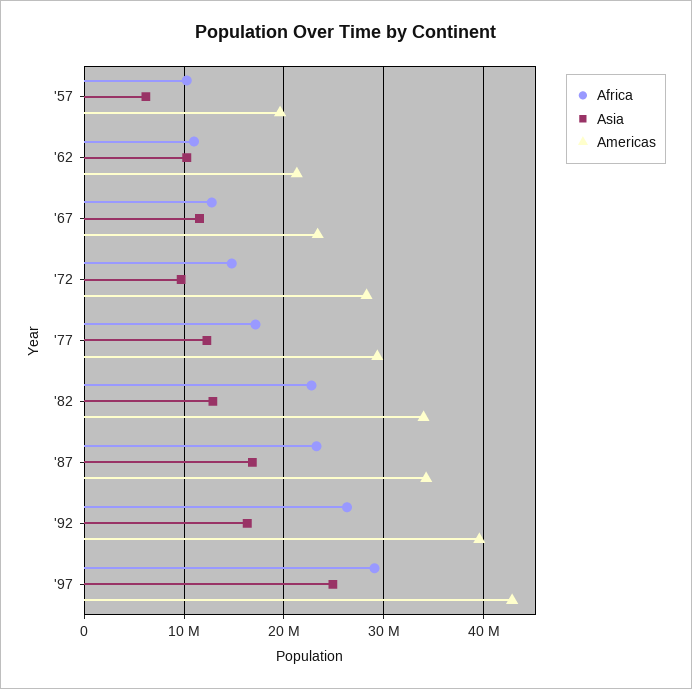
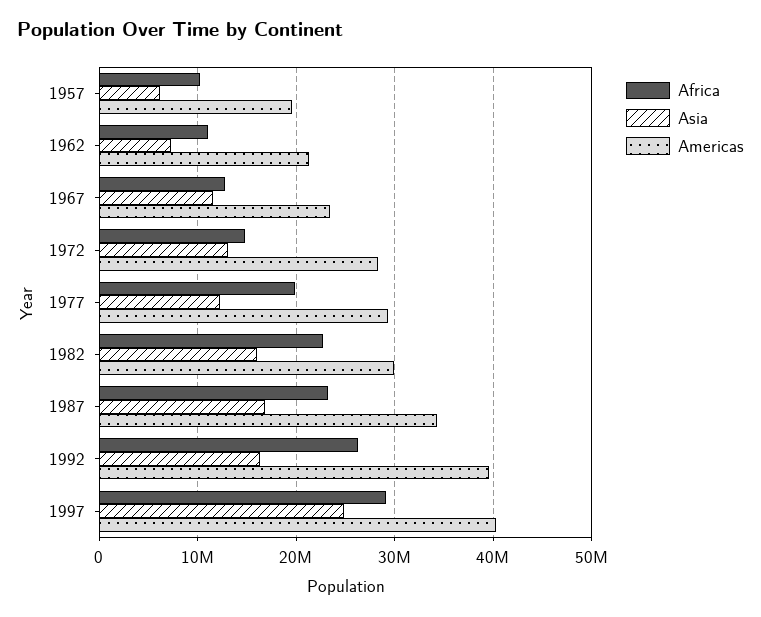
Asia, '62: 10000000 -> 7000000
Asia, '72: 10000000 -> 13000000
Africa, '77: 17000000 -> 20000000
Asia, '82: 13000000 -> 16000000
Americas, '82: 34000000 -> 30000000
Americas, '97: 43000000 -> 40000000

